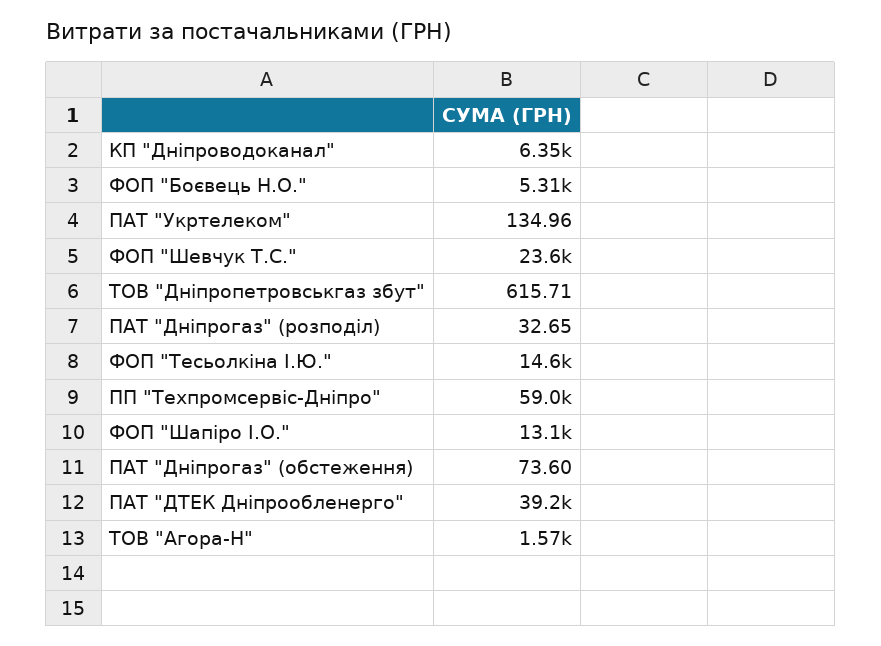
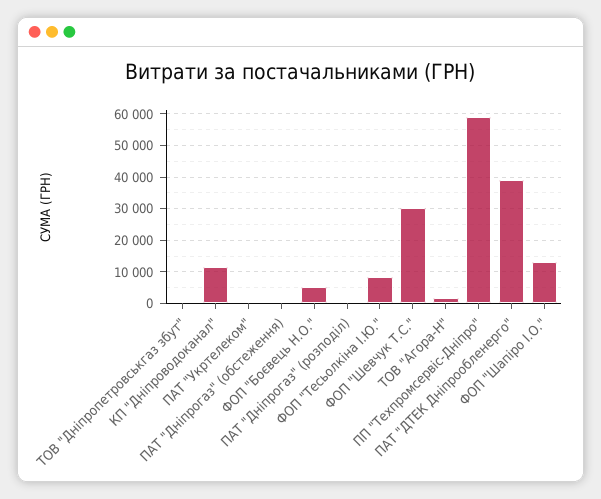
КП "Дніпроводоканал": 6350 -> 12000
ФОП "Шевчук Т.С.": 23600 -> 30000
ФОП "Тесьолкіна І.Ю.": 14600 -> 8000

